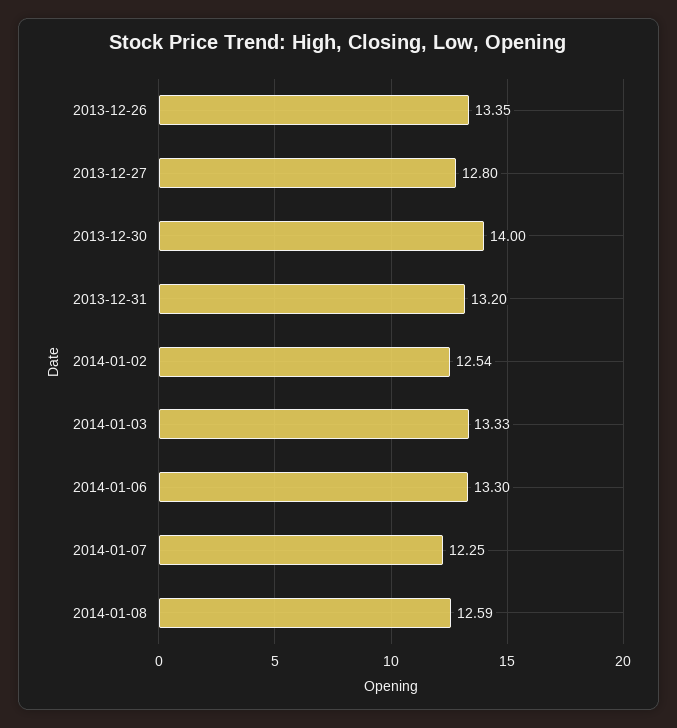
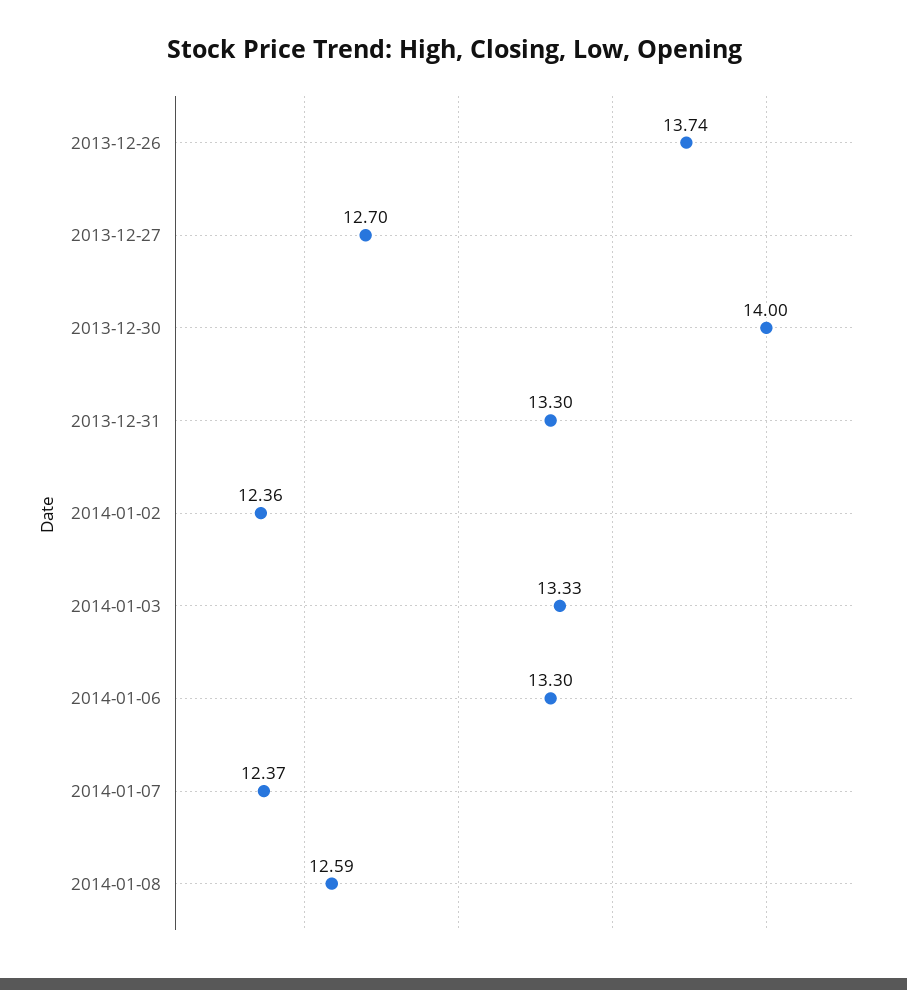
2013-12-26: 13.35 -> 13.74
2013-12-27: 12.8 -> 12.7
2013-12-31: 13.2 -> 13.3
2014-01-02: 12.54 -> 12.36
2014-01-07: 12.25 -> 12.37

